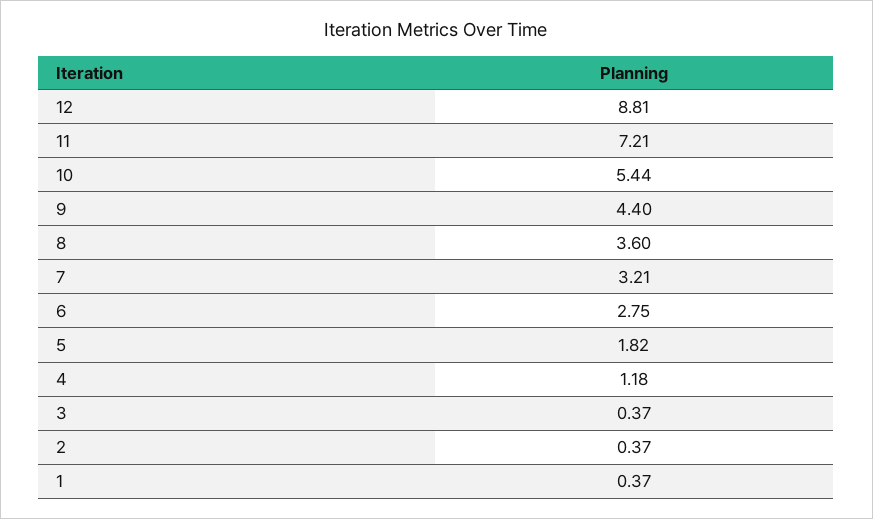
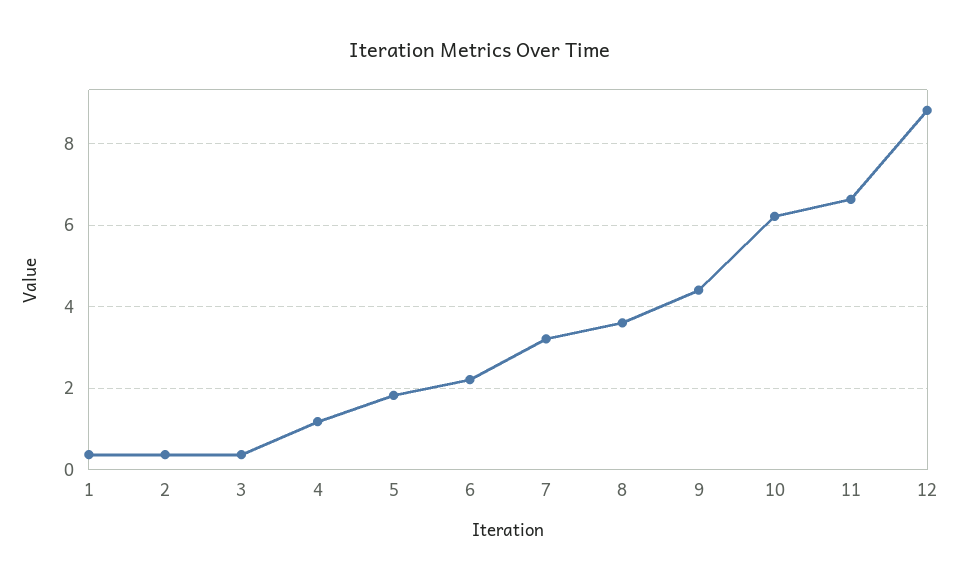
11: 7.21 -> 6.6
10: 5.44 -> 6.2
6: 2.75 -> 2.2

